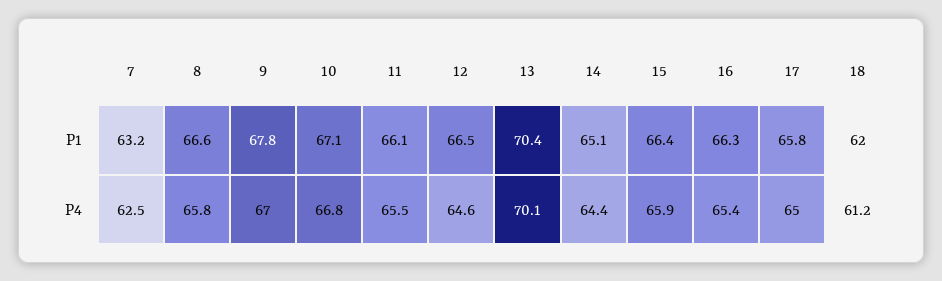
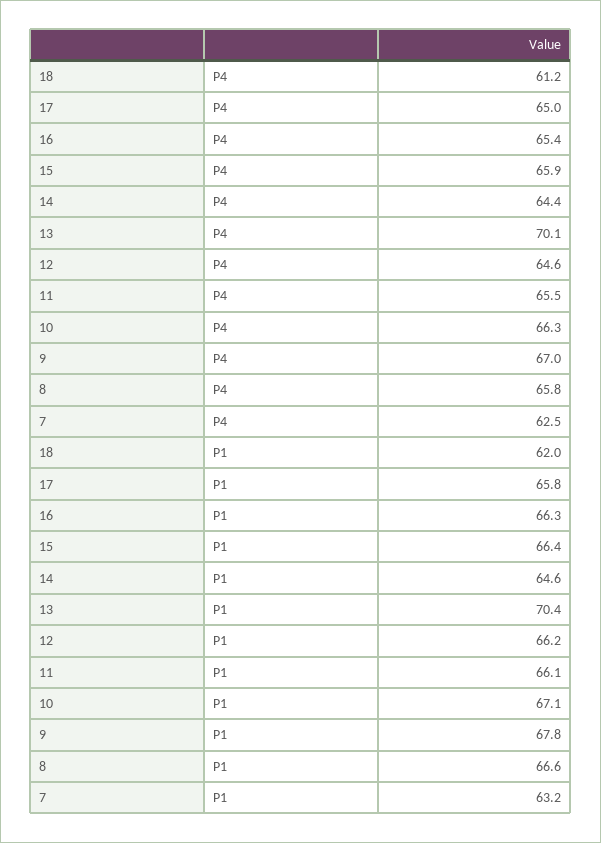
12, P1: 66.5 -> 66.2
14, P1: 65.1 -> 64.6
10, P4: 66.8 -> 66.3

